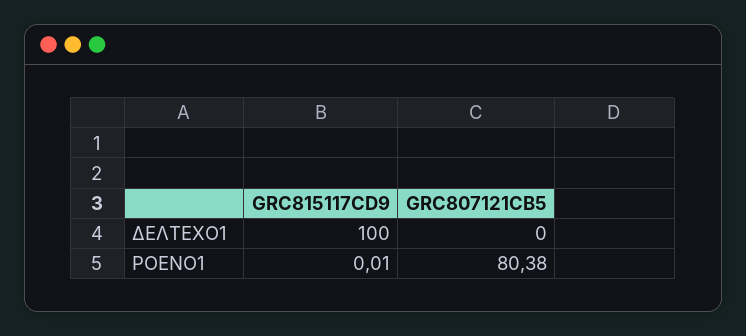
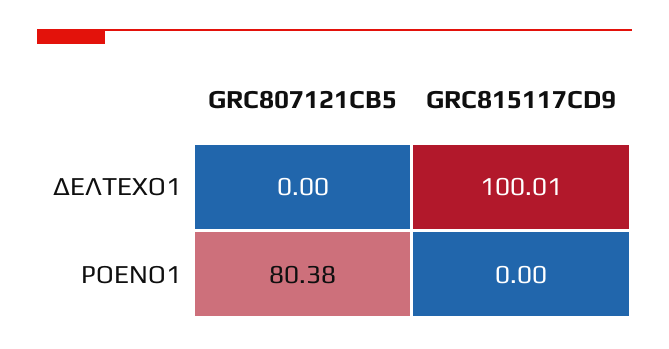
GRC815117CD9, ΔΕΛΤΕΧΟ1: 100 -> 100.01
GRC815117CD9, ΡΟΕΝΟ1: 0.01 -> 0

